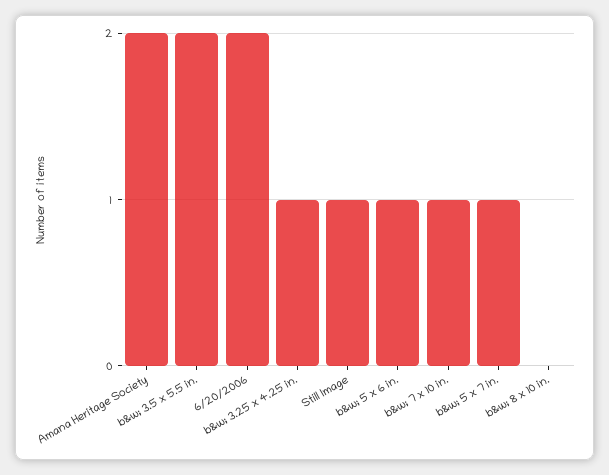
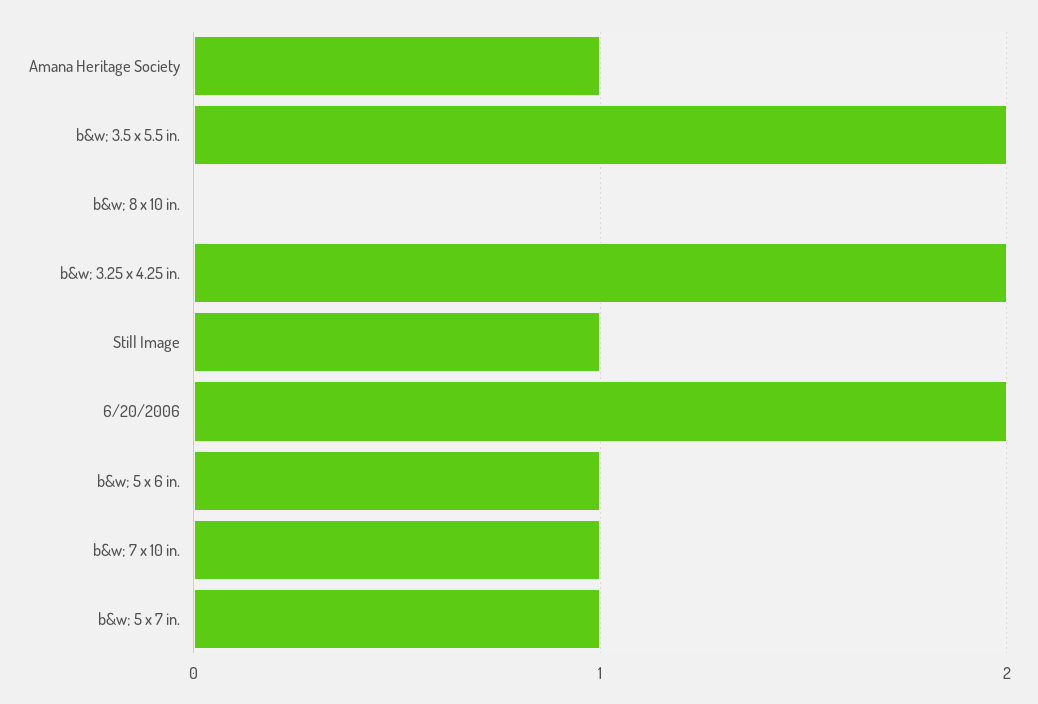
Amana Heritage Society: 2 -> 1
b&w; 3.25 x 4.25 in.: 1 -> 2

